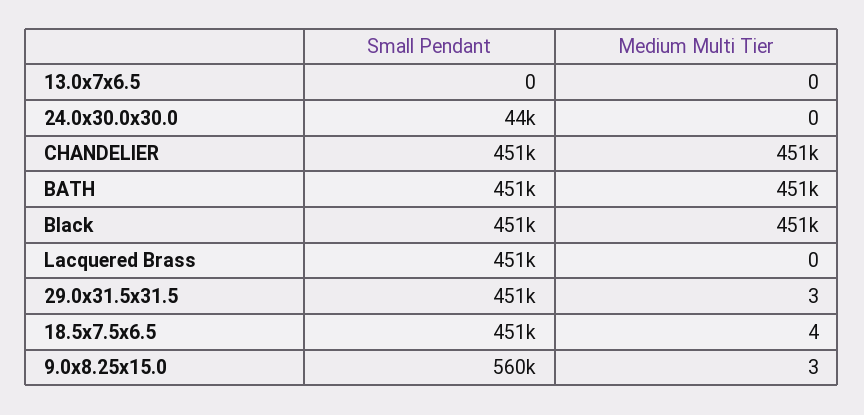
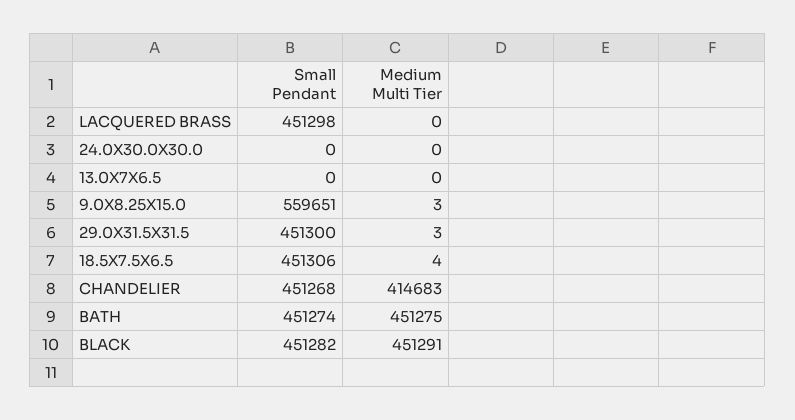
Small Pendant, 24.0x30.0x30.0: 44000 -> 0
Medium Multi Tier, CHANDELIER: 451000 -> 414683

